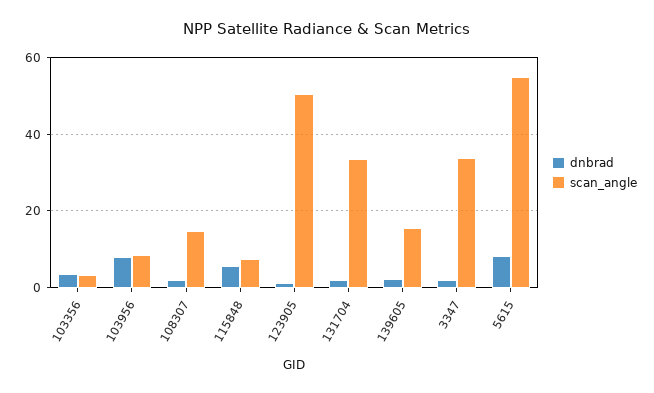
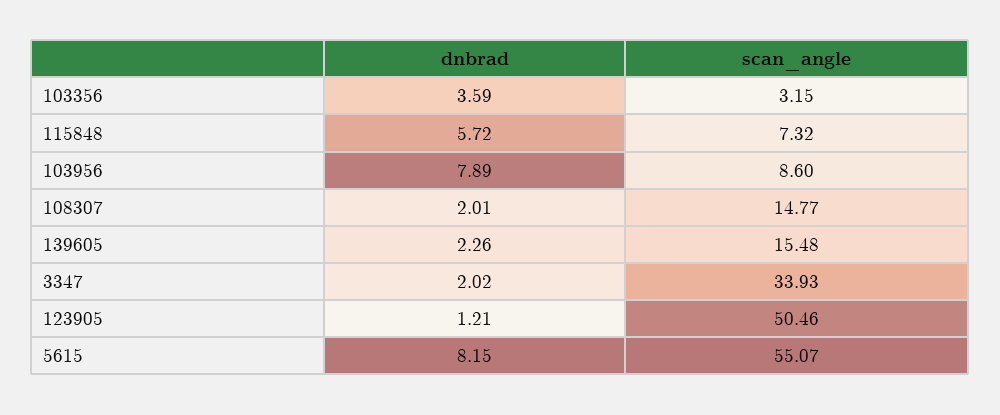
dnbrad, 131704: 2 -> none
scan_angle, 131704: 34 -> none

